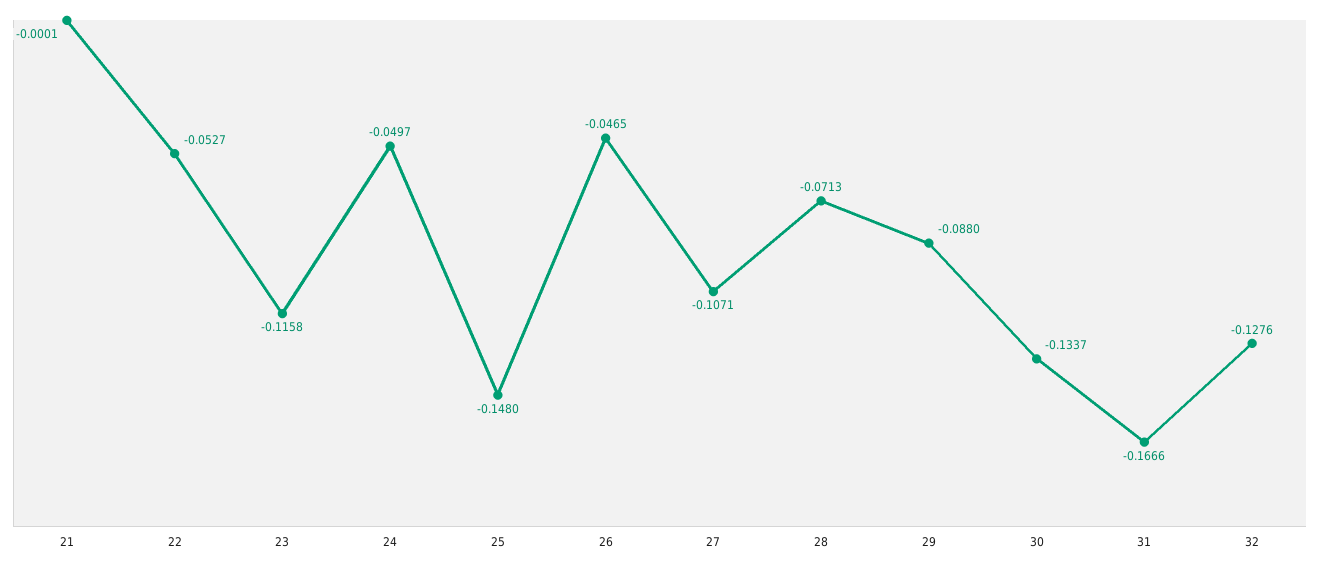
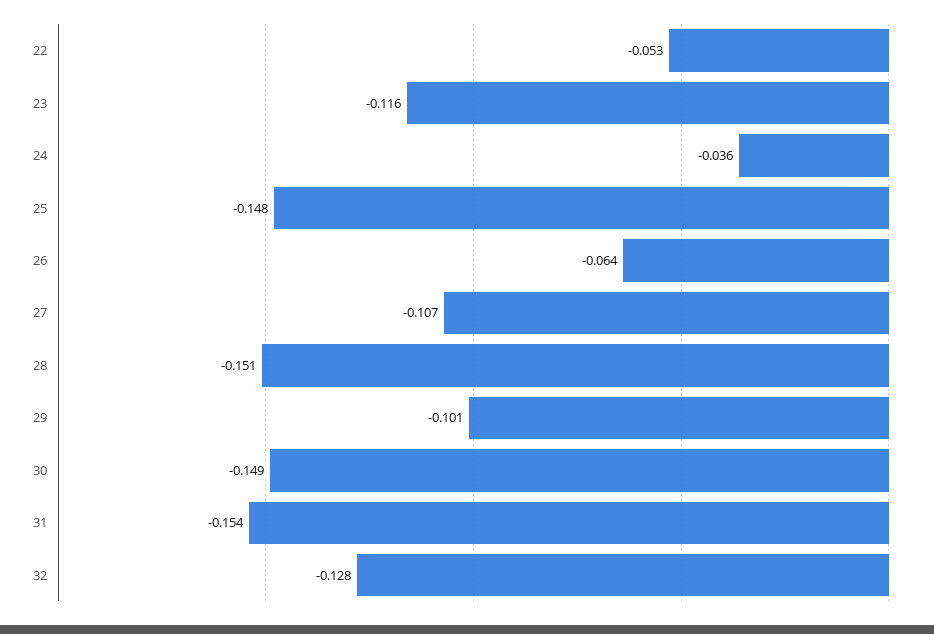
21: -0.0001 -> none
24: -0.0497 -> -0.036
26: -0.0465 -> -0.064
28: -0.0713 -> -0.151
29: -0.088 -> -0.101
30: -0.1337 -> -0.149
31: -0.1666 -> -0.154

